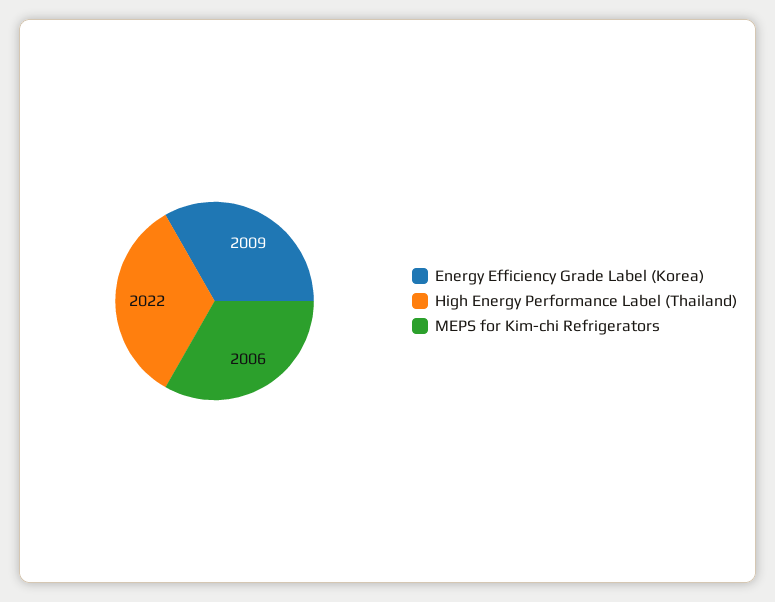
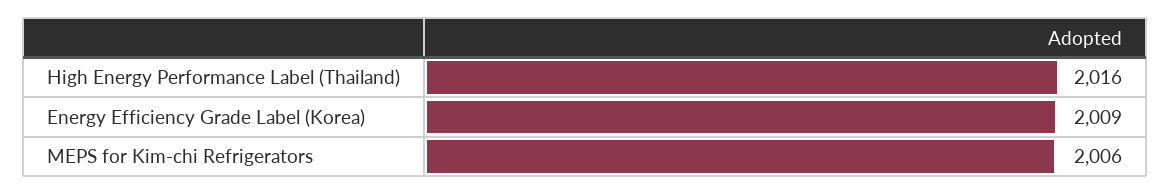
High Energy Performance Label (Thailand): 2022 -> 2016

